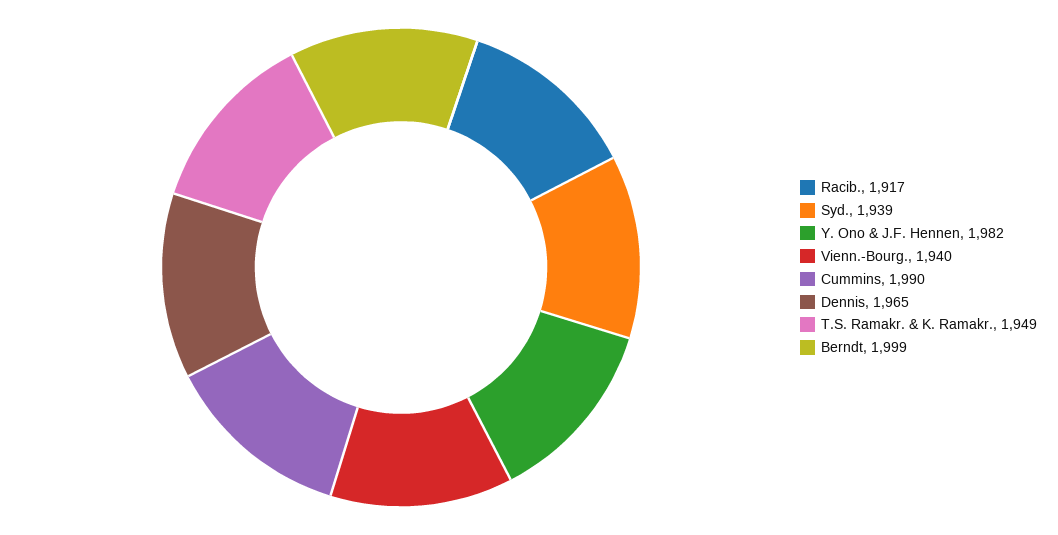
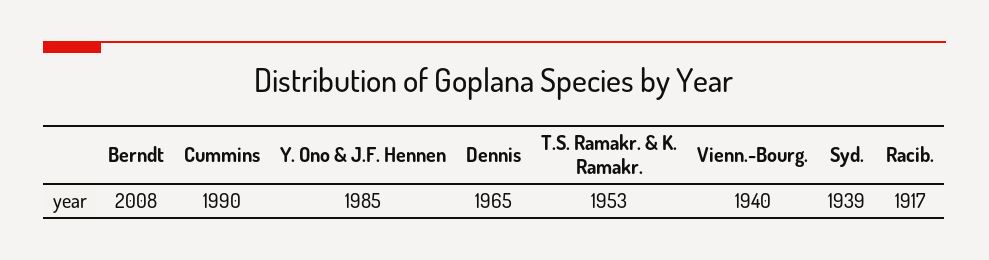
Y. Ono & J.F. Hennen: 1982 -> 1985
T.S. Ramakr. & K. Ramakr.: 1949 -> 1953
Berndt: 1999 -> 2008

